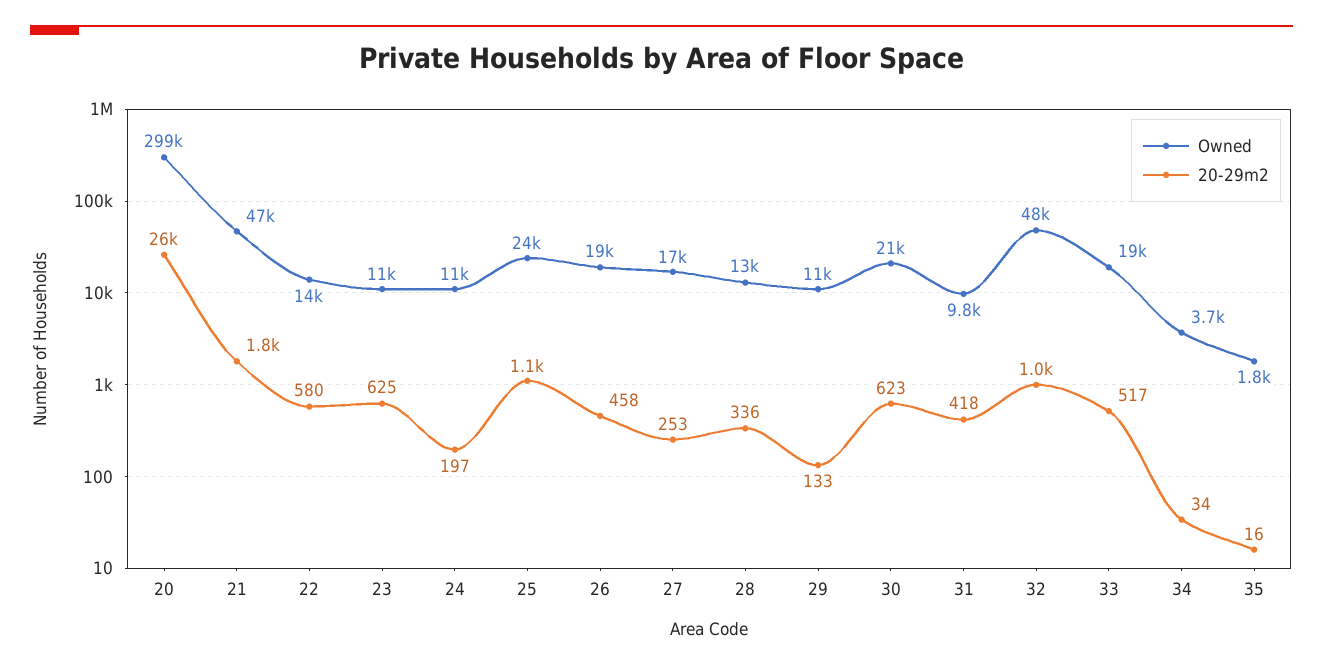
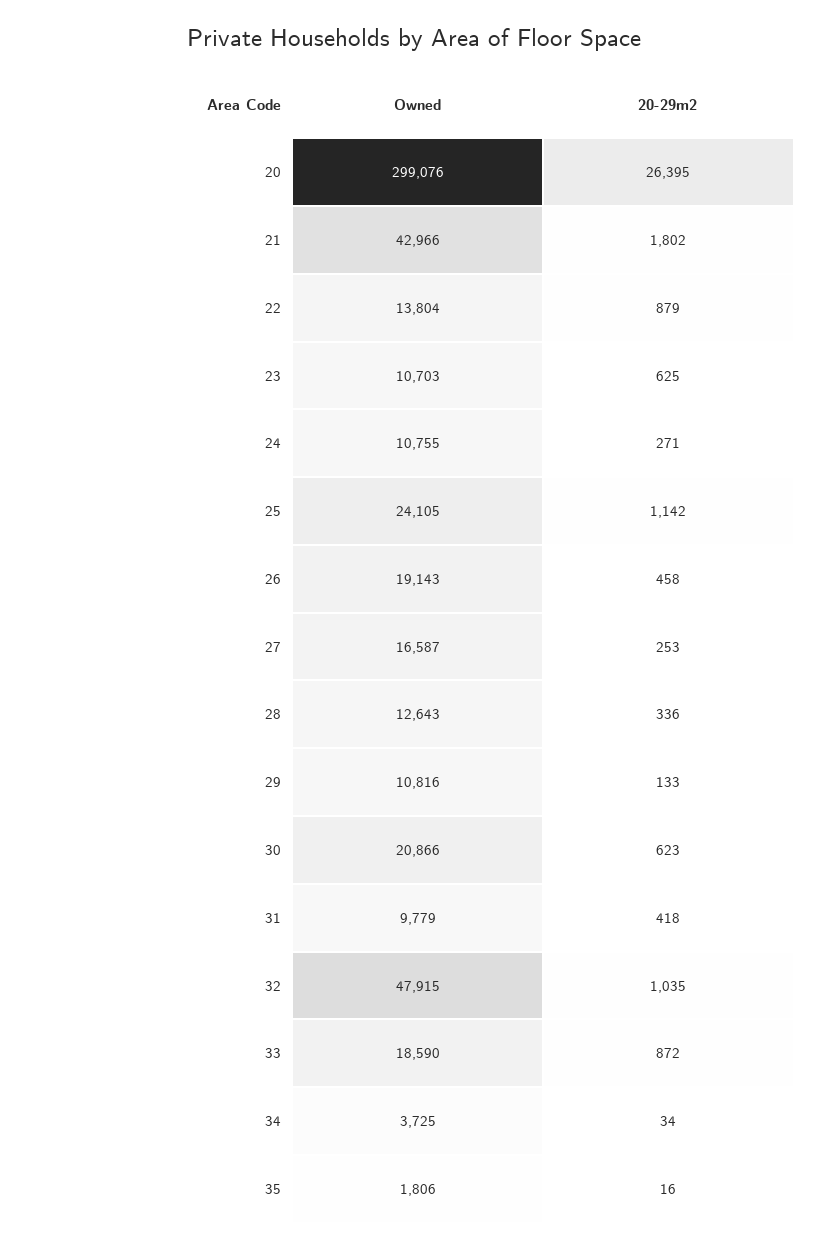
Owned, 21: 47000 -> 42966
20-29m2, 22: 580 -> 879
20-29m2, 24: 197 -> 271
20-29m2, 33: 517 -> 872

